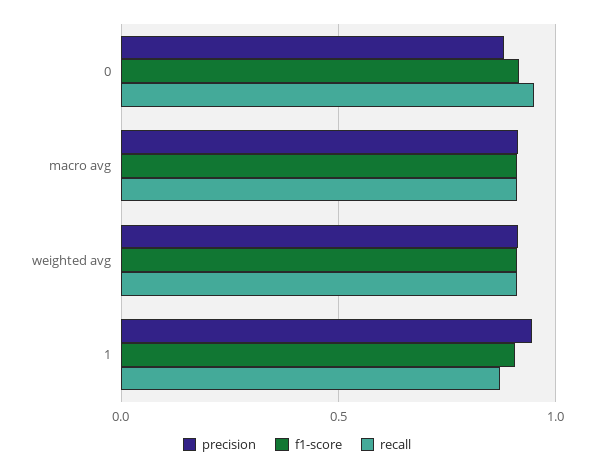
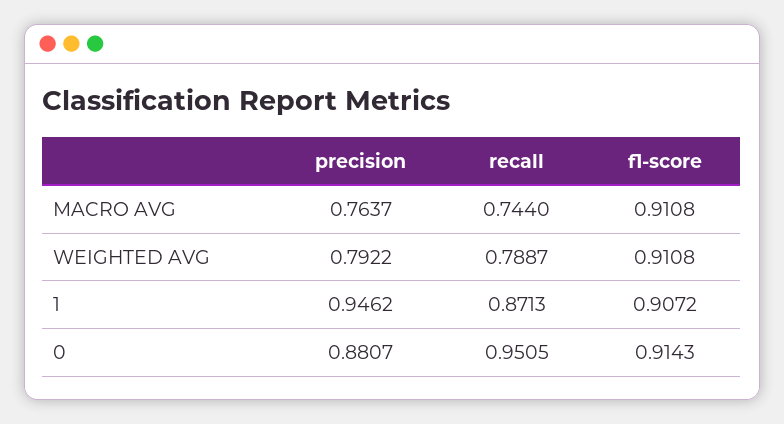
precision, macro avg: 0.9 -> 0.7637
recall, macro avg: 0.9 -> 0.744
precision, weighted avg: 0.9 -> 0.7922
recall, weighted avg: 0.9 -> 0.7887

